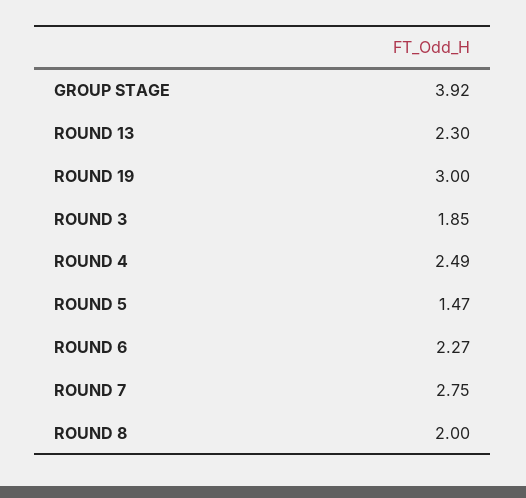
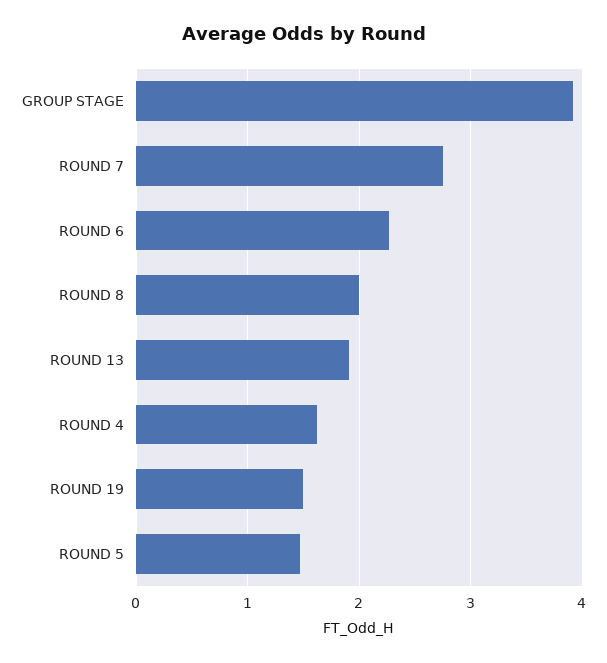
ROUND 13: 2.3 -> 1.9
ROUND 19: 3 -> 1.5
ROUND 3: 1.85 -> none
ROUND 4: 2.49 -> 1.6

